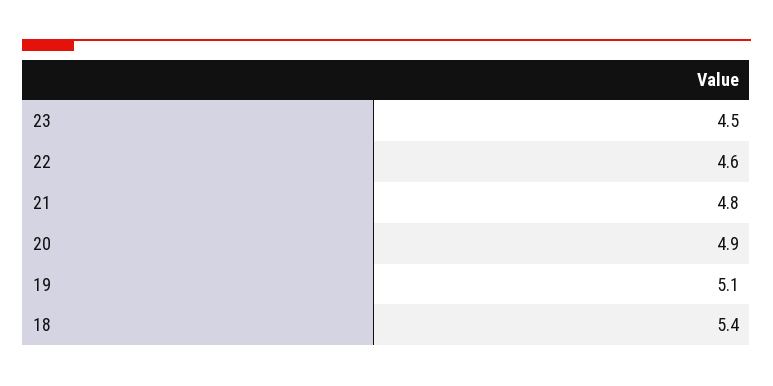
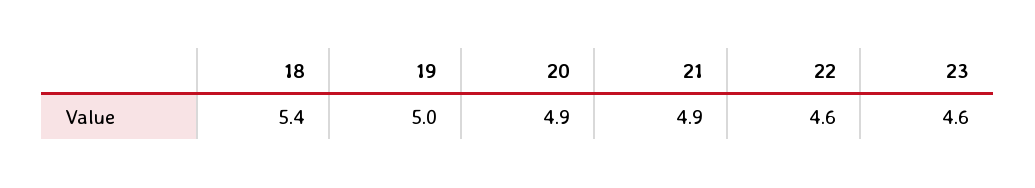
23: 4.5 -> 4.6
21: 4.8 -> 4.9
19: 5.1 -> 5

